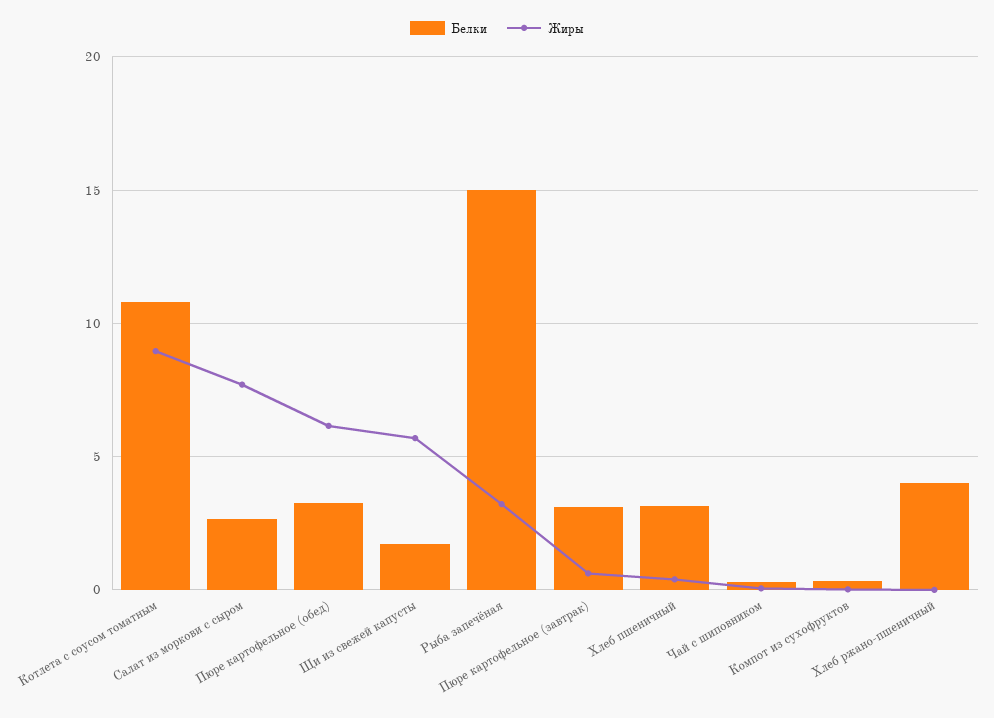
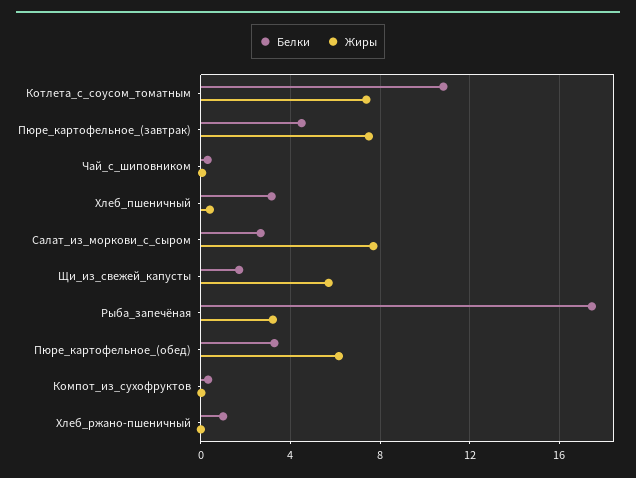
Жиры, Котлета с соусом томатным: 9 -> 7.5
Белки, Рыба запечёная: 15 -> 17.5
Белки, Пюре картофельное (завтрак): 3 -> 4.5
Жиры, Пюре картофельное (завтрак): 0.5 -> 7.5
Белки, Хлеб ржано-пшеничный: 4 -> 1

